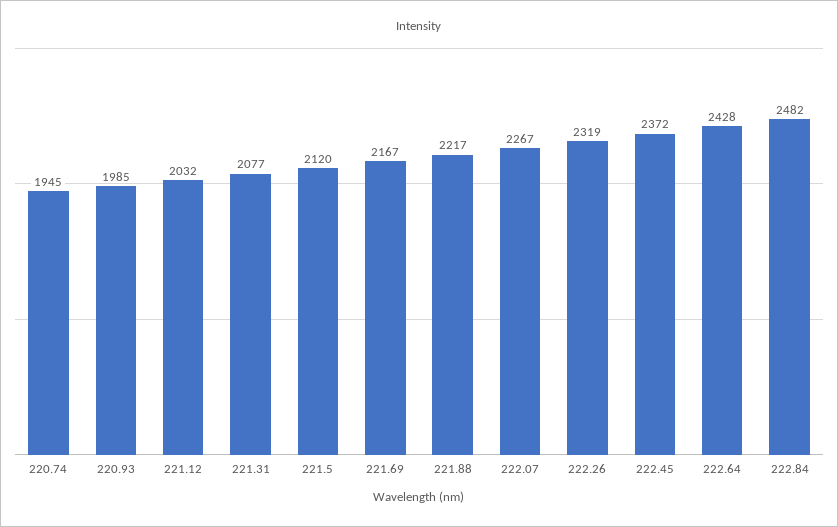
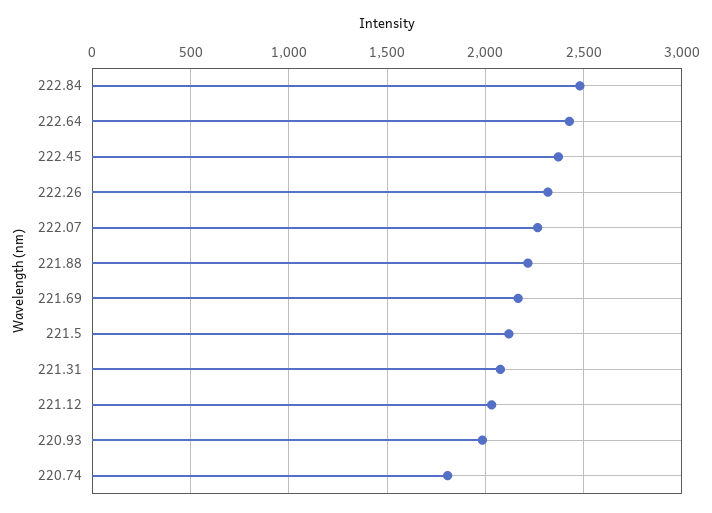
220.74: 1945 -> 1800

